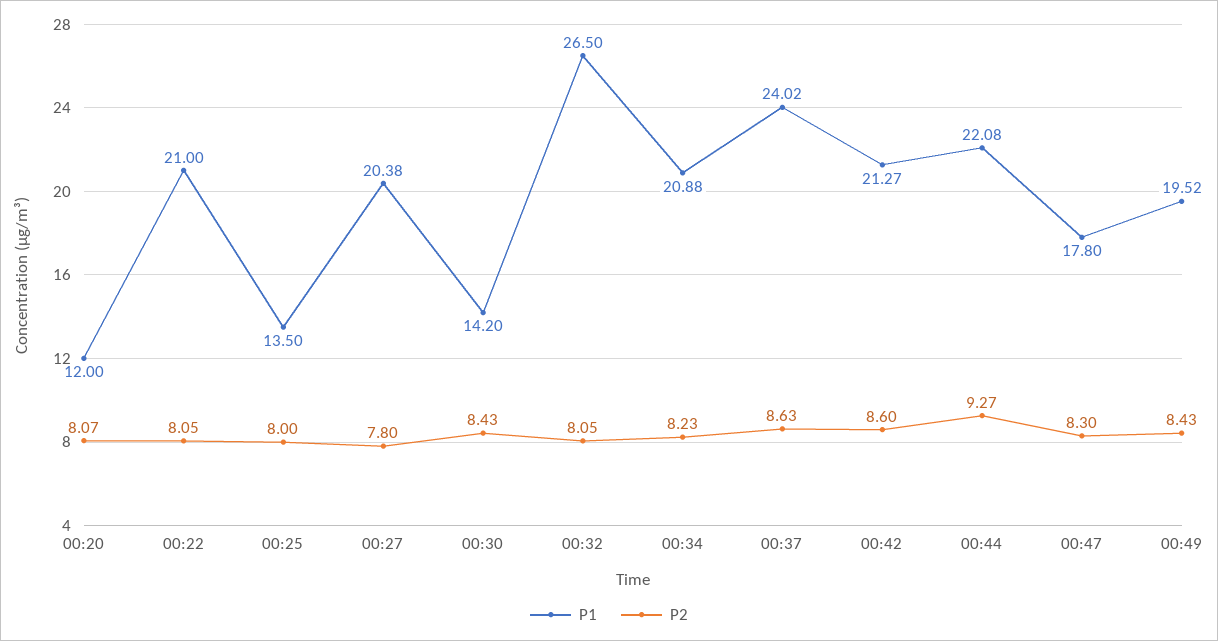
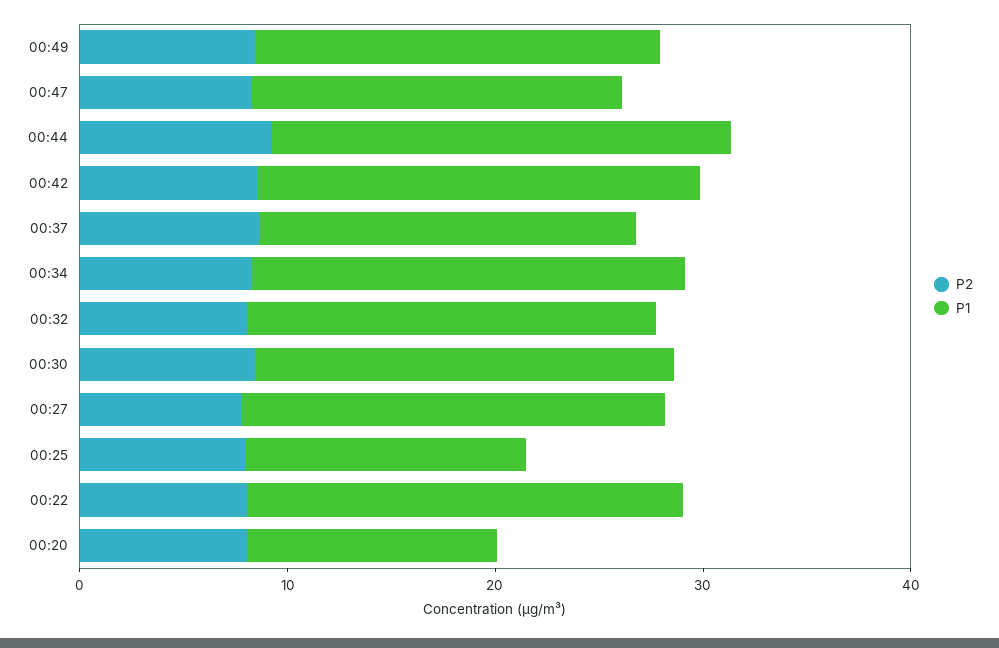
P1, 00:30: 14.2 -> 20
P1, 00:32: 26.5 -> 20
P1, 00:37: 24.02 -> 18

